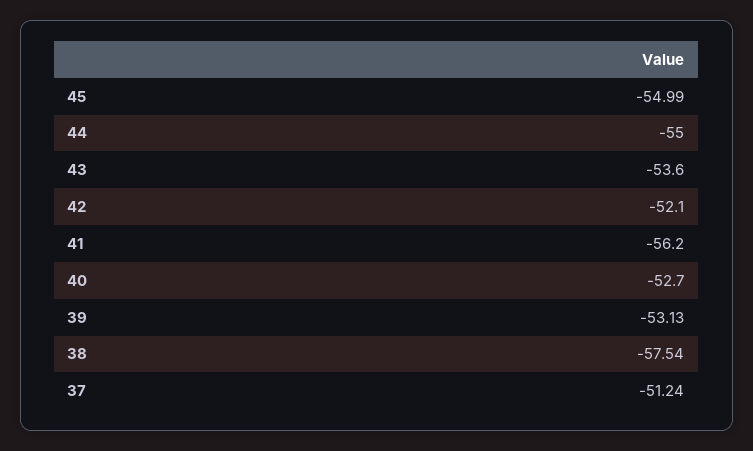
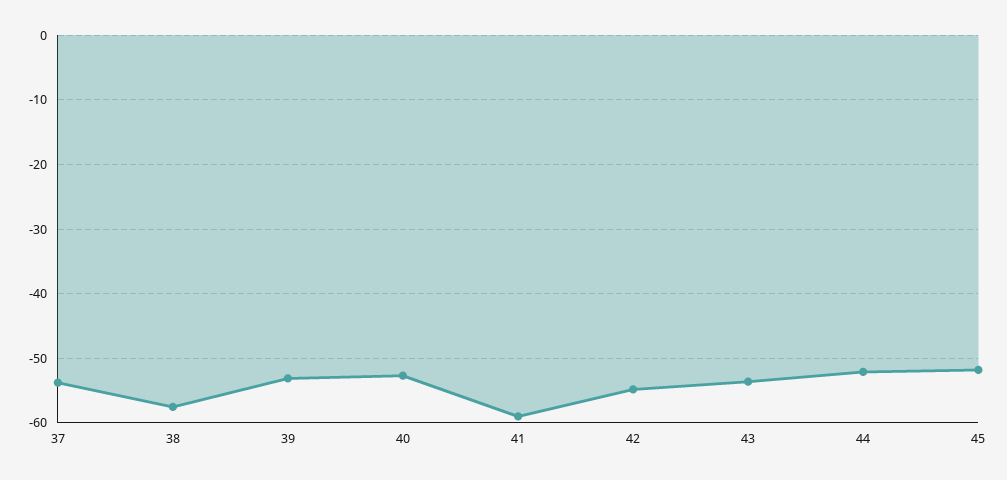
45: -54.99 -> -52
44: -55 -> -52
42: -52.1 -> -55
41: -56.2 -> -59
37: -51.24 -> -54

